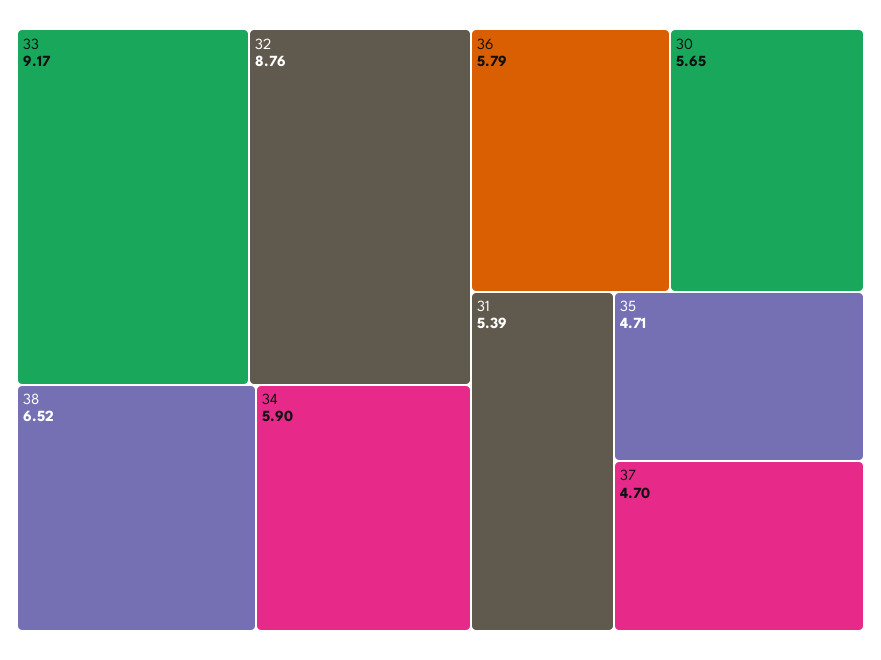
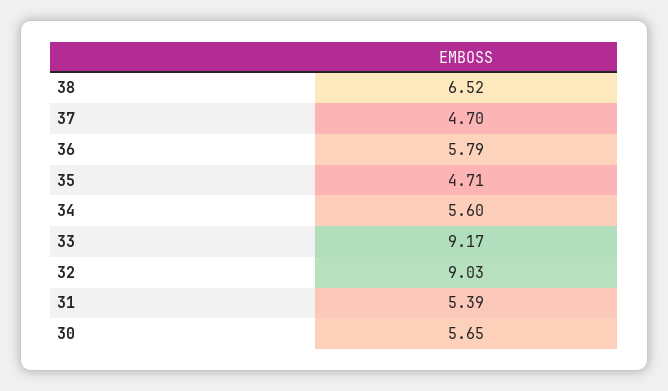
32: 8.76 -> 9.03
34: 5.9 -> 5.6

